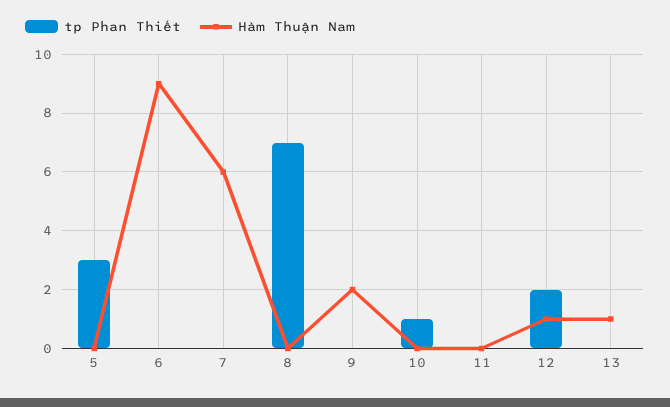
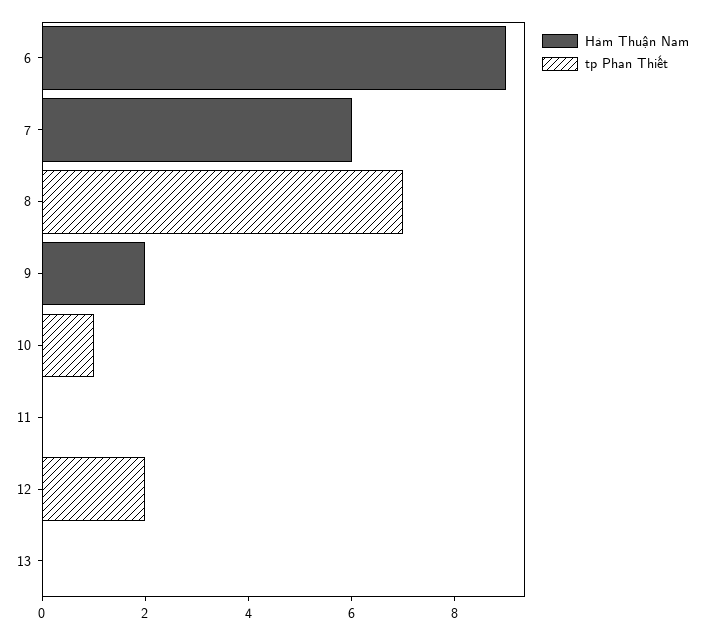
tp Phan Thiết, 5: 3 -> none
Hàm Thuận Nam, 5: 0 -> none
Hàm Thuận Nam, 12: 1 -> 0
Hàm Thuận Nam, 13: 1 -> 0

